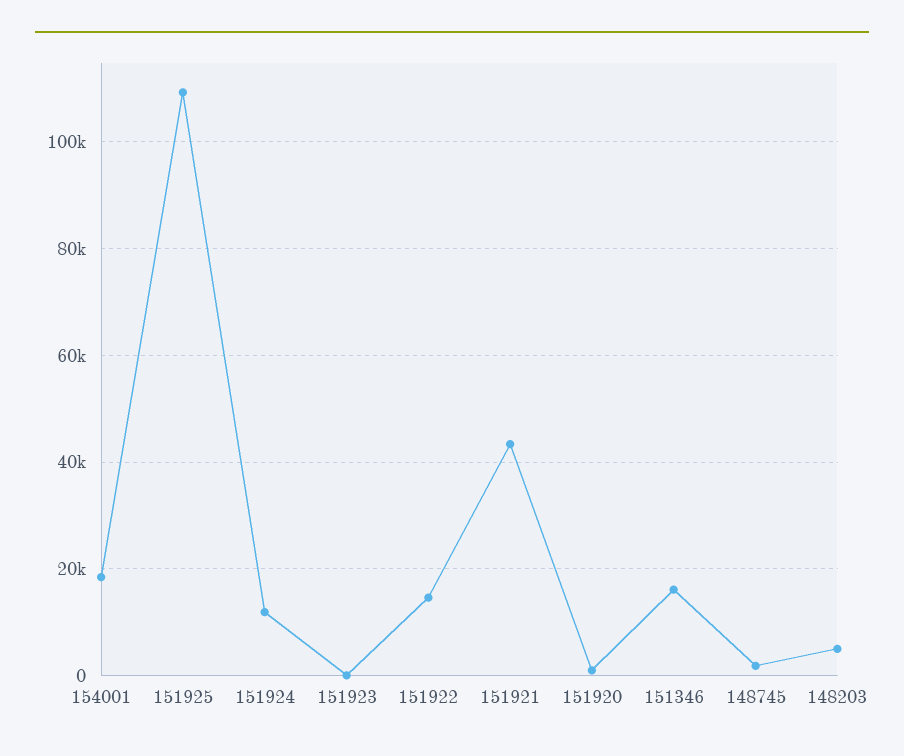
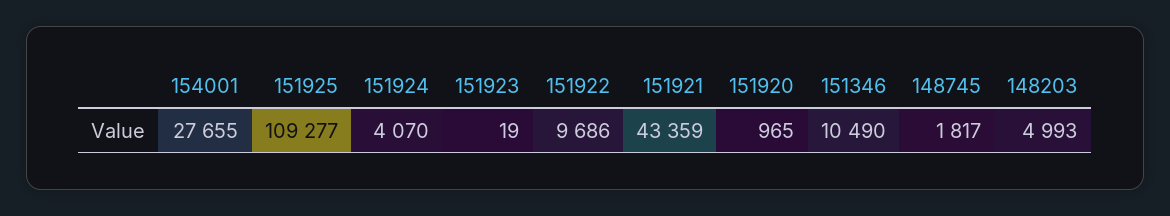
154001: 18000 -> 27655
151924: 12000 -> 4070
151922: 14000 -> 9686
151346: 16000 -> 10490

